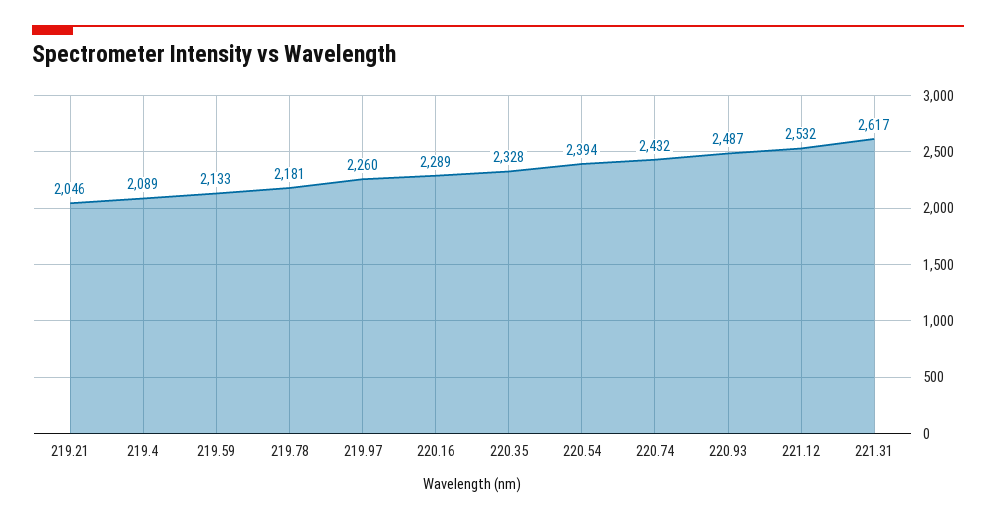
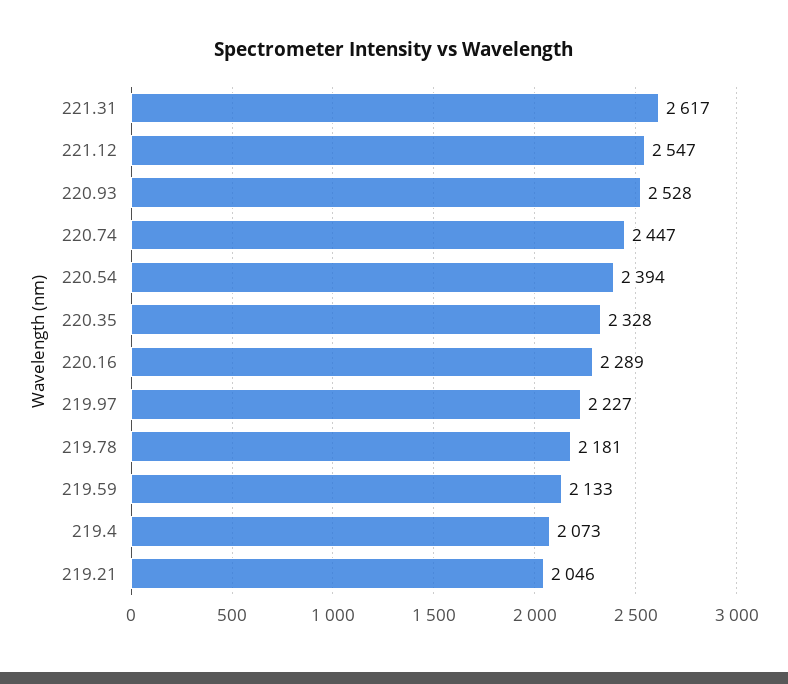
219.4: 2089 -> 2073
219.97: 2260 -> 2227
220.74: 2432 -> 2447
220.93: 2487 -> 2528
221.12: 2532 -> 2547

